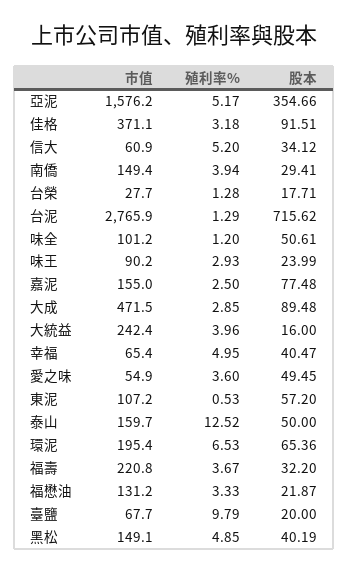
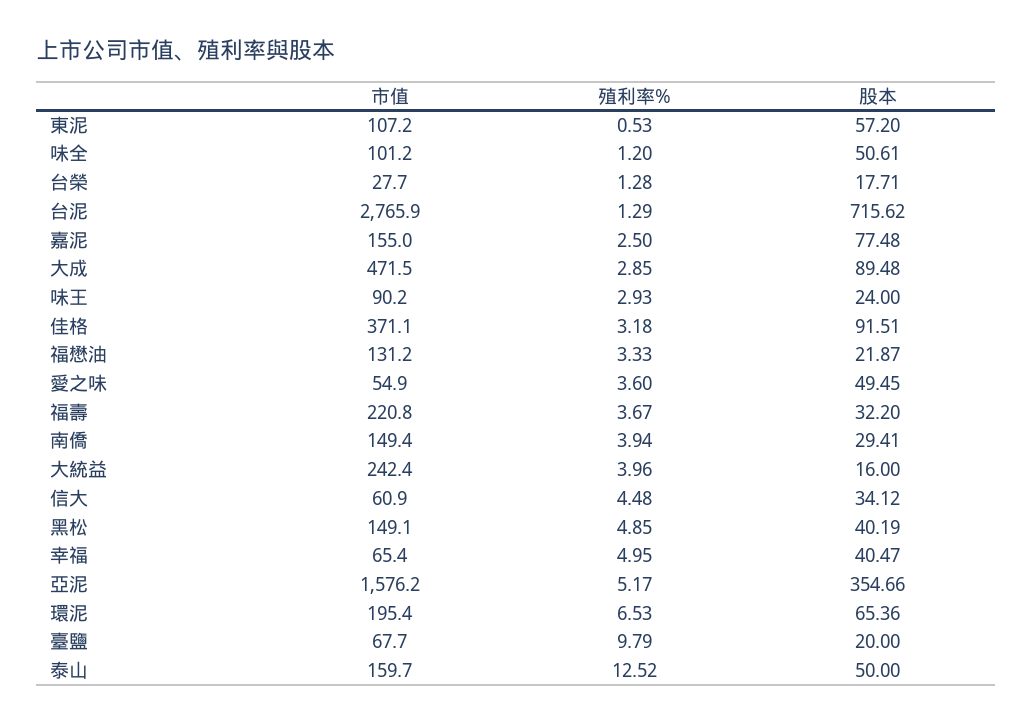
殖利率%, 信大: 5.2 -> 4.48
股本, 味王: 23.99 -> 24

